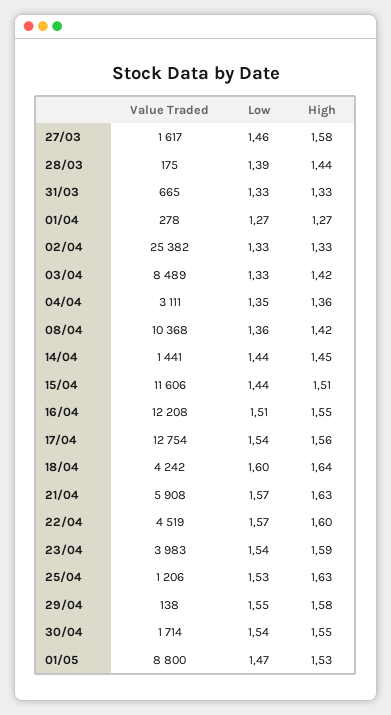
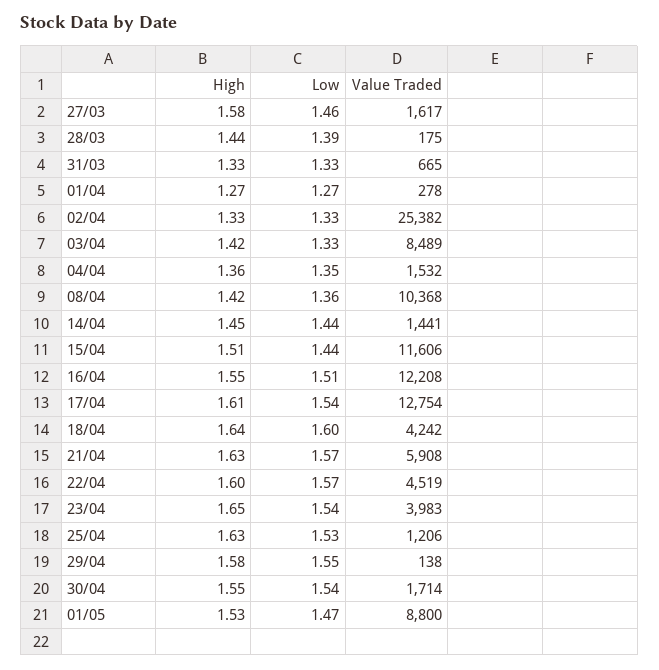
Value Traded, 04/04: 3111 -> 1532
High, 17/04: 1.56 -> 1.61
High, 23/04: 1.59 -> 1.65

